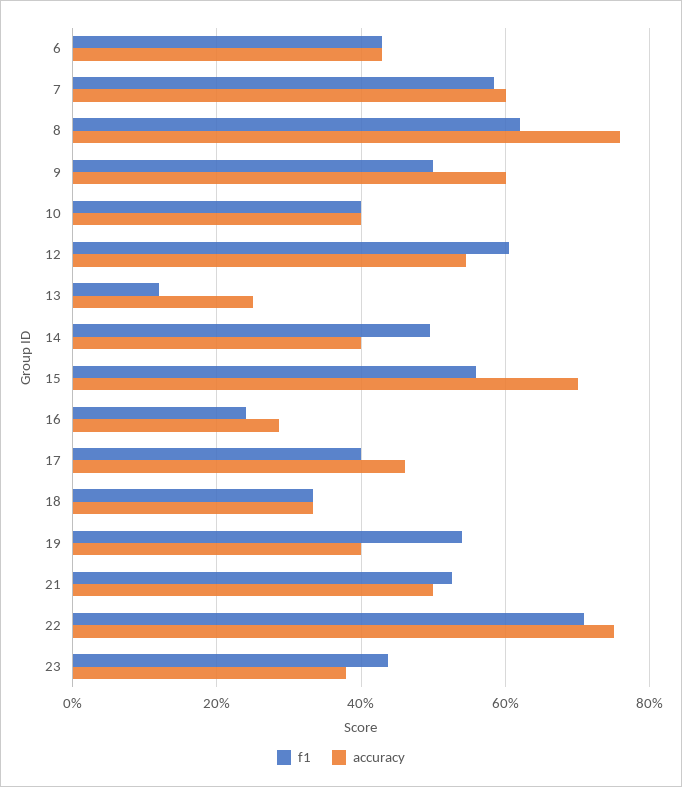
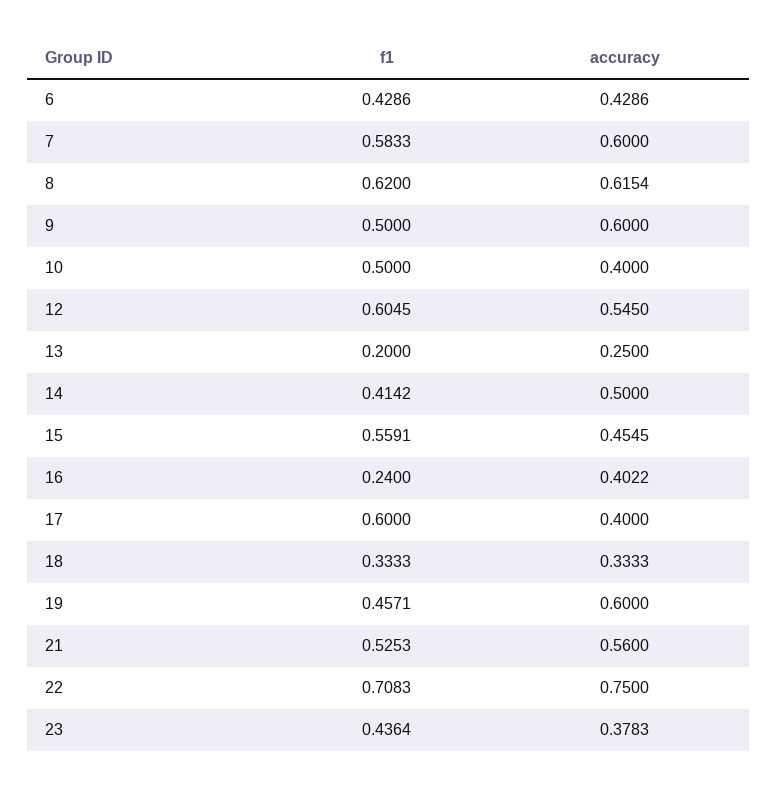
accuracy, 8: 0.76 -> 0.6154
f1, 10: 0.4 -> 0.5
f1, 13: 0.12 -> 0.2
f1, 14: 0.5 -> 0.4142
accuracy, 14: 0.4 -> 0.5
accuracy, 15: 0.7 -> 0.4545
accuracy, 16: 0.28 -> 0.4022
f1, 17: 0.4 -> 0.6
accuracy, 17: 0.46 -> 0.4
f1, 19: 0.54 -> 0.4571
accuracy, 19: 0.4 -> 0.6
accuracy, 21: 0.5 -> 0.56

